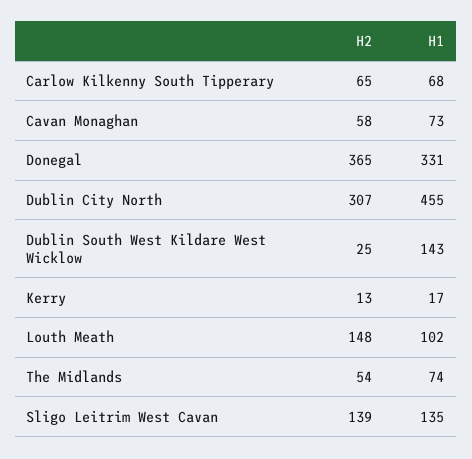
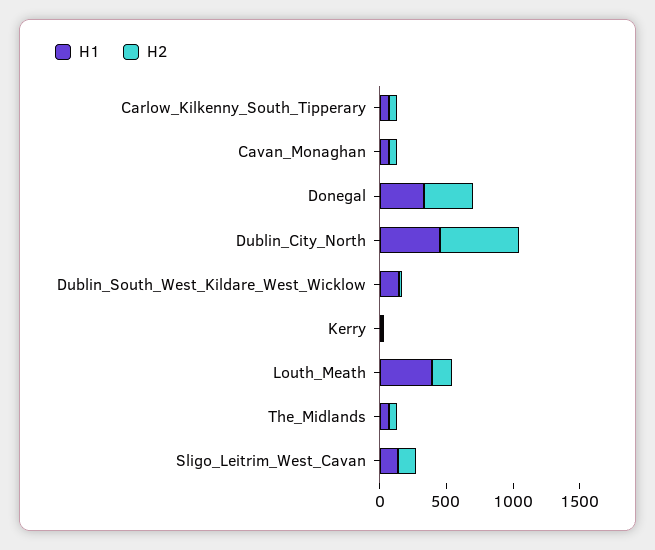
H2, Dublin City North: 307 -> 600
H1, Louth Meath: 102 -> 400

